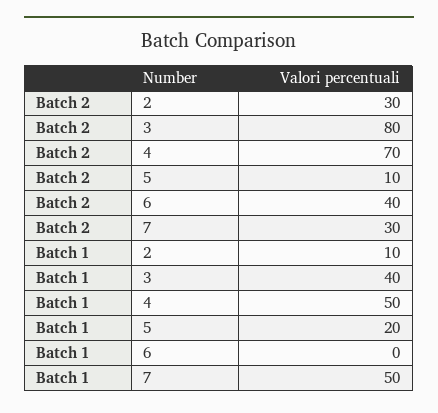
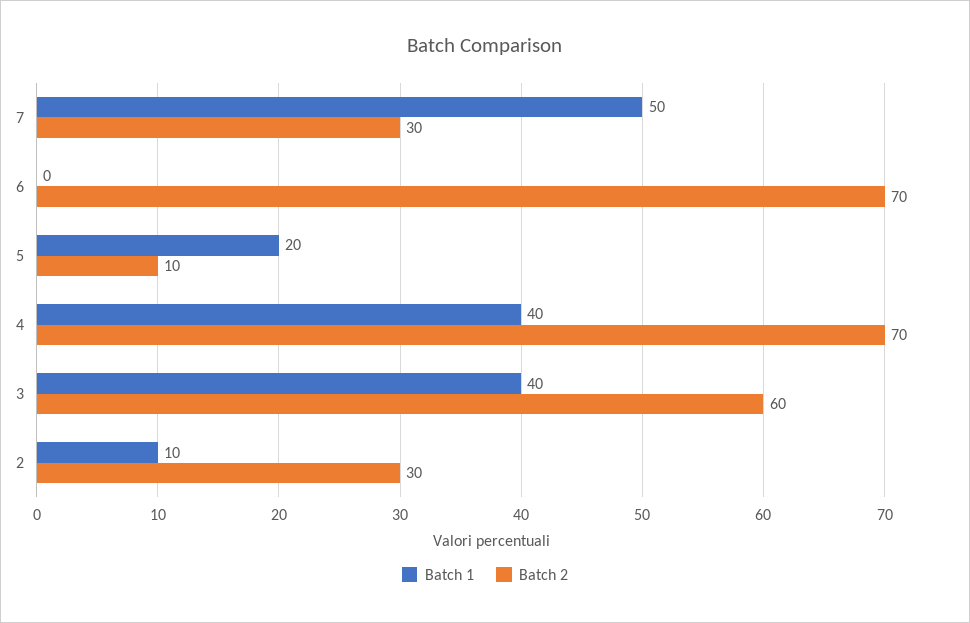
Batch 2, 3: 80 -> 60
Batch 2, 6: 40 -> 70
Batch 1, 4: 50 -> 40

